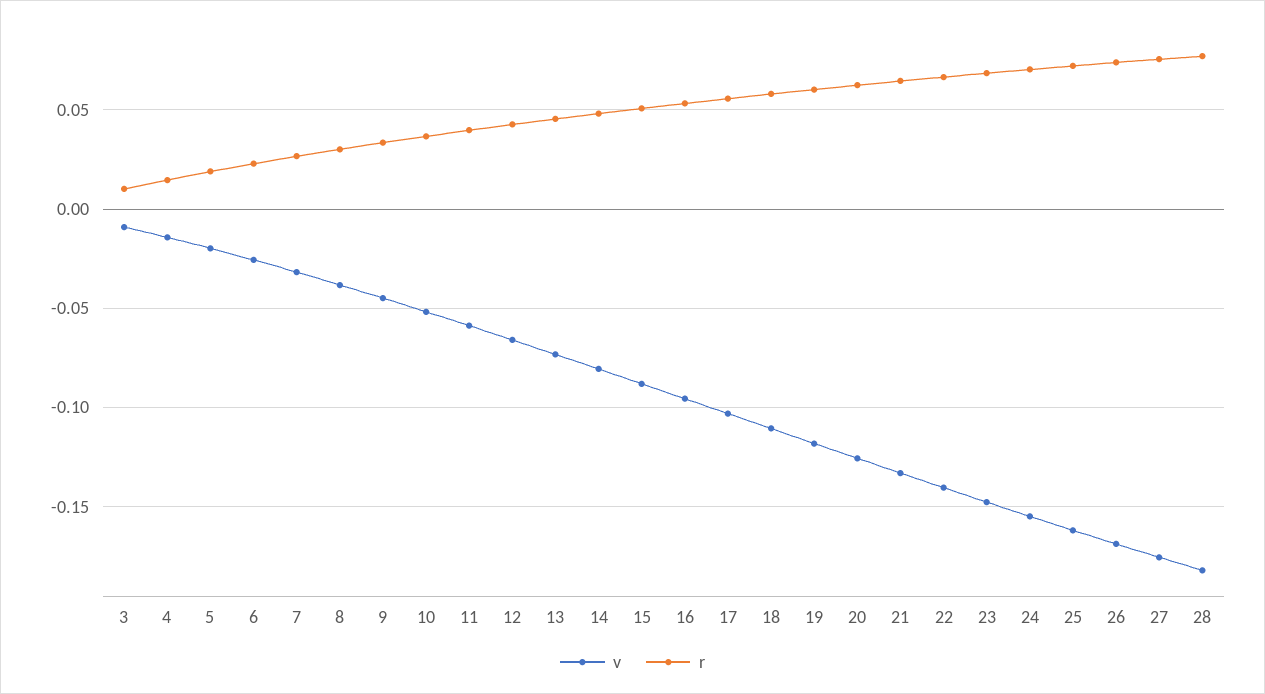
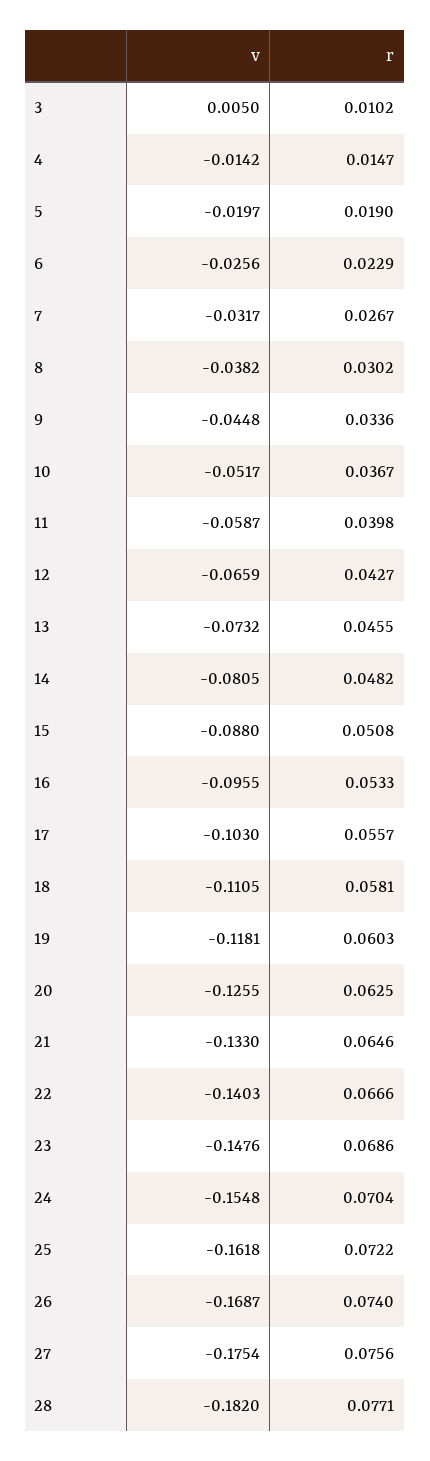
v, 3: -0.01 -> 0.005

